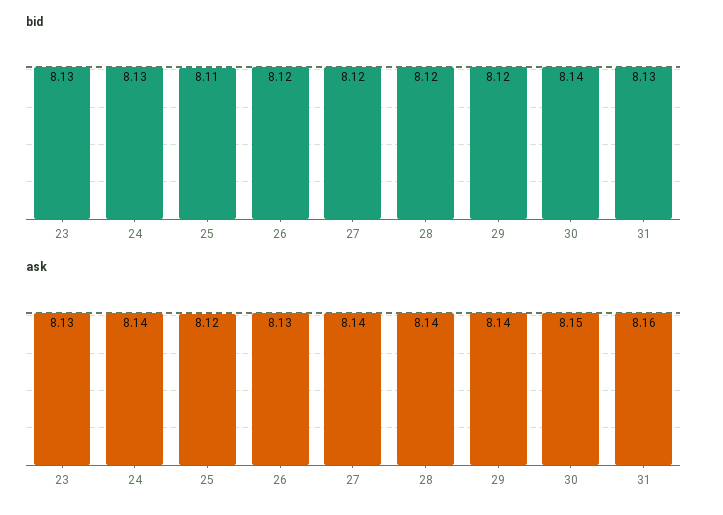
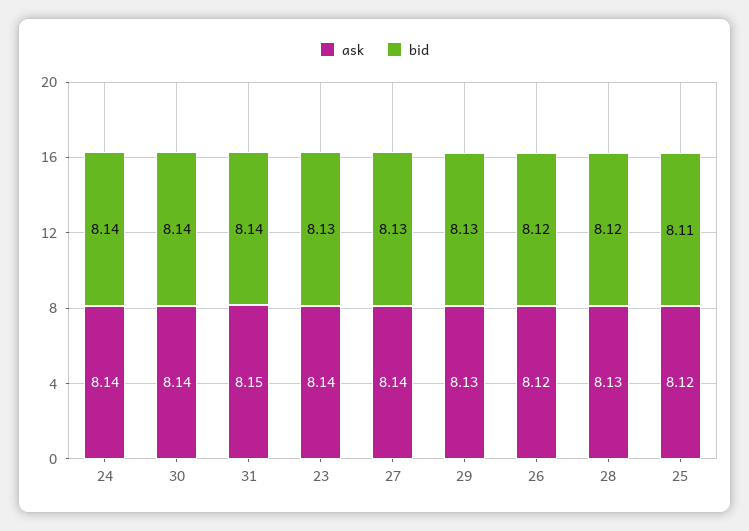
bid, 24: 8.13 -> 8.14
bid, 27: 8.12 -> 8.13
bid, 29: 8.12 -> 8.13
bid, 31: 8.13 -> 8.14
ask, 23: 8.13 -> 8.14
ask, 26: 8.13 -> 8.12
ask, 28: 8.14 -> 8.13
ask, 29: 8.14 -> 8.13
ask, 30: 8.15 -> 8.14
ask, 31: 8.16 -> 8.15

